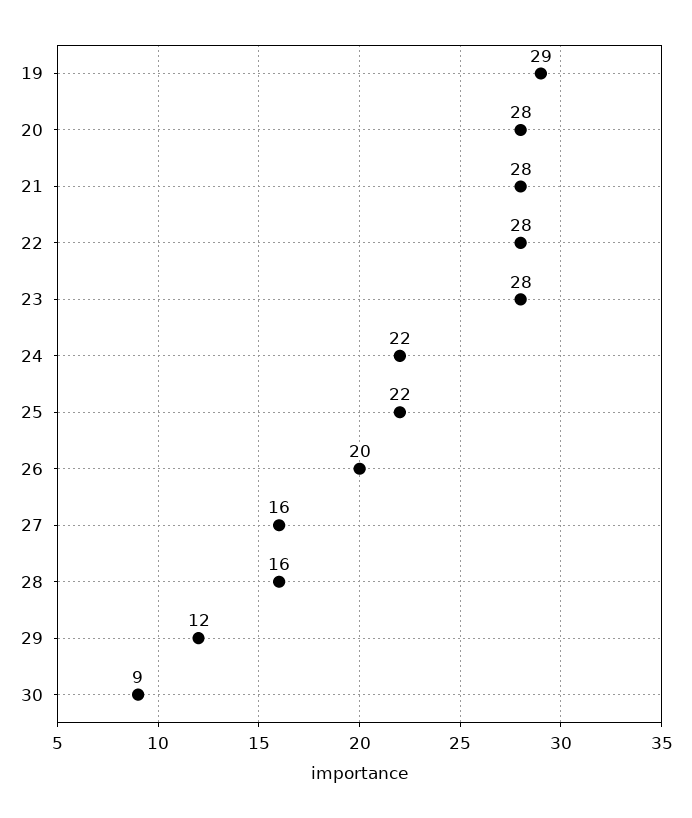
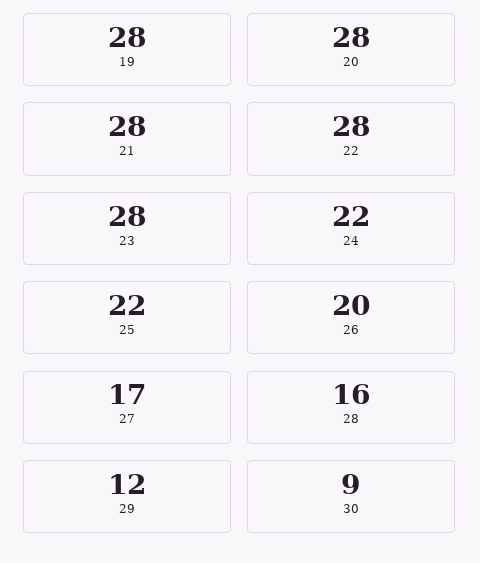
19: 29 -> 28
27: 16 -> 17

